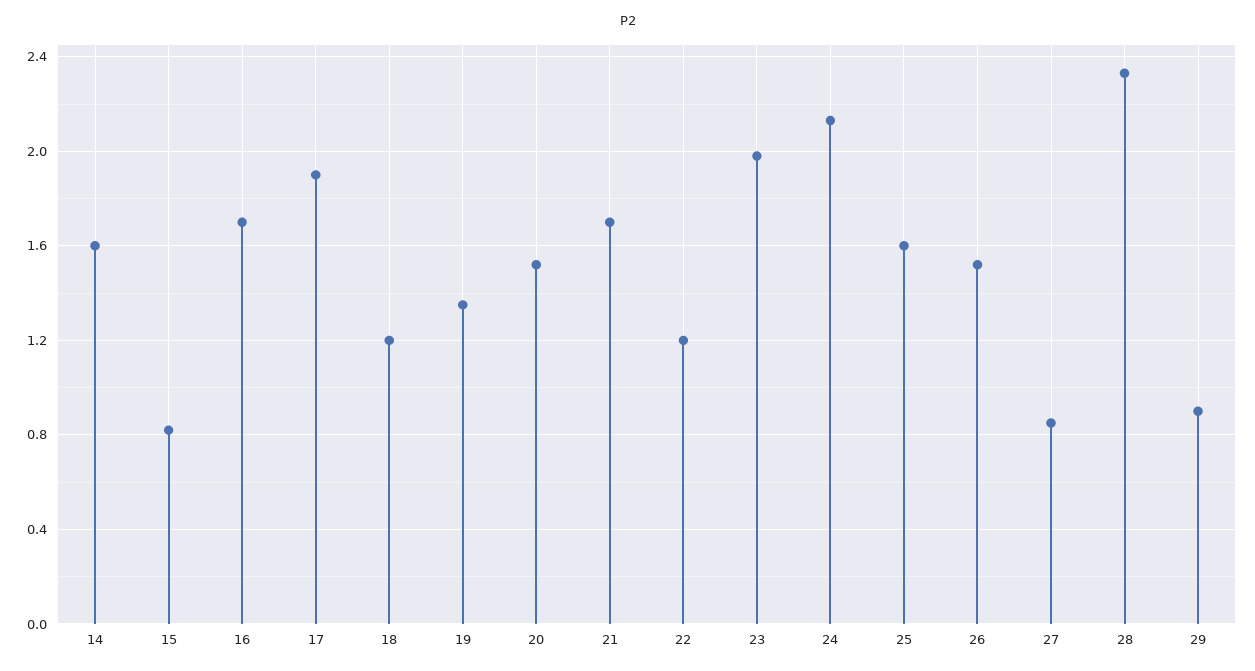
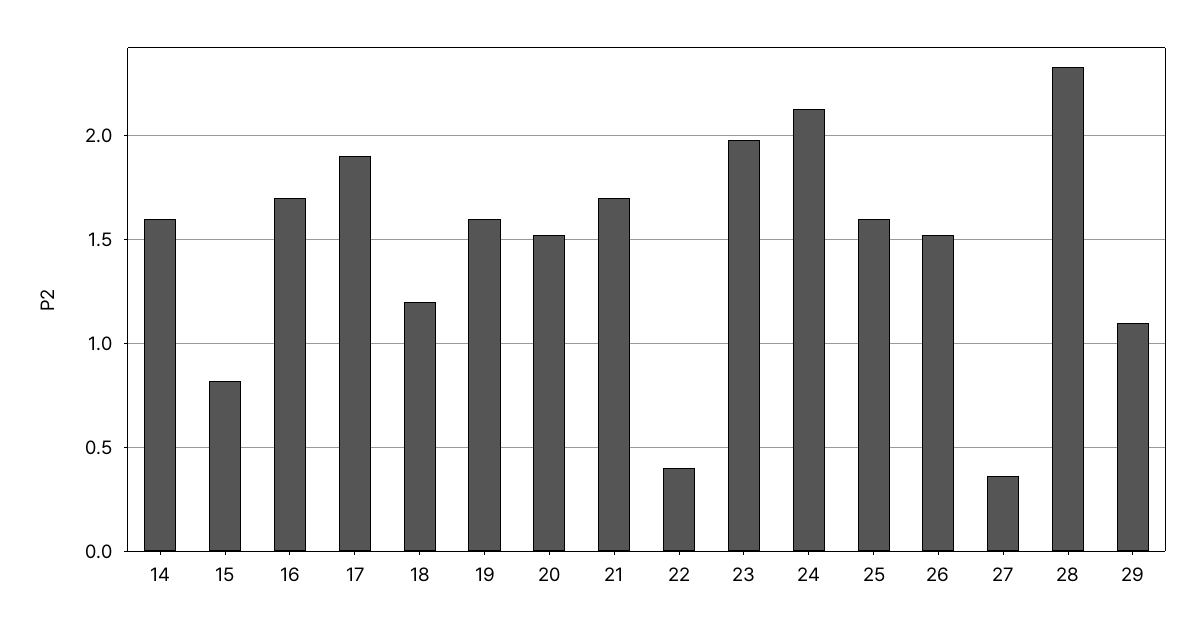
19: 1.35 -> 1.6
22: 1.2 -> 0.4
27: 0.85 -> 0.35
29: 0.9 -> 1.1

